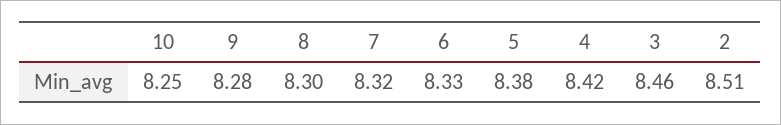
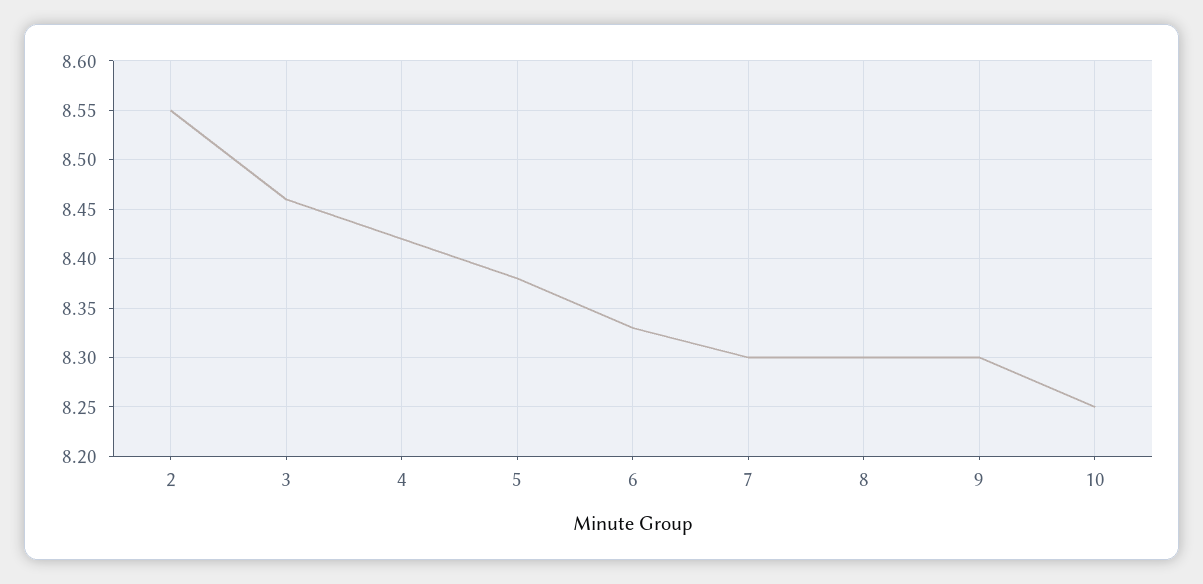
9: 8.28 -> 8.3
7: 8.32 -> 8.3
2: 8.51 -> 8.55

